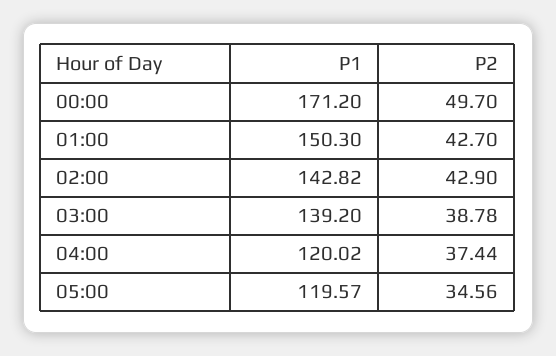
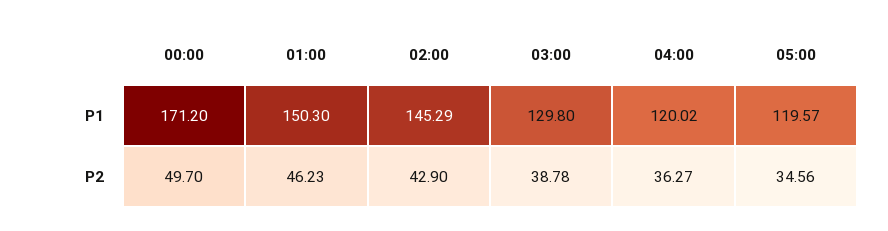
P2, 01:00: 42.7 -> 46.23
P1, 02:00: 142.82 -> 145.29
P1, 03:00: 139.2 -> 129.8
P2, 04:00: 37.44 -> 36.27

